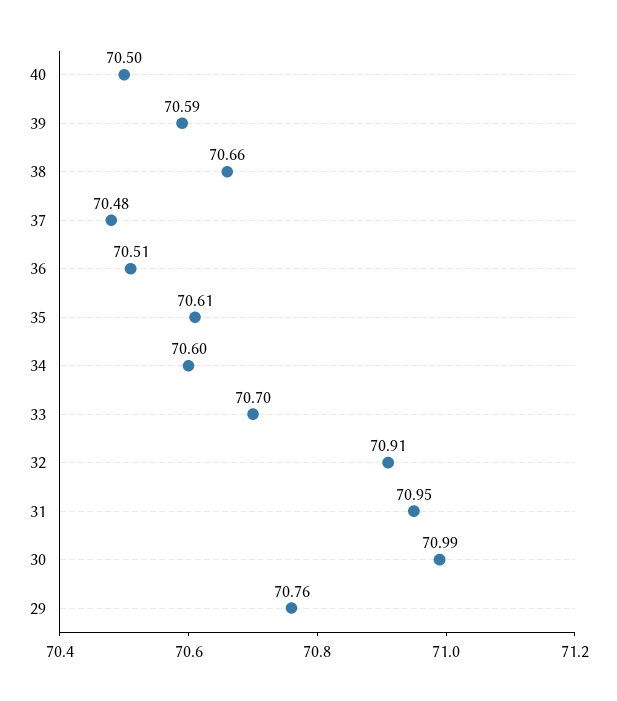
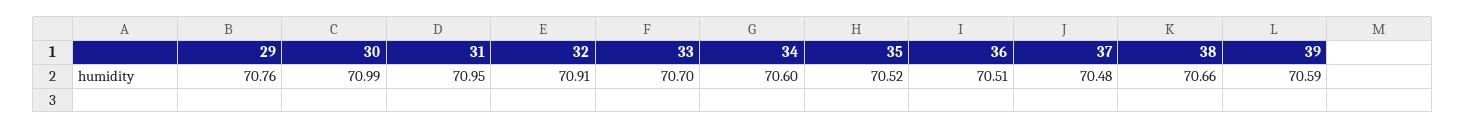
40: 70.5 -> none
35: 70.61 -> 70.52

